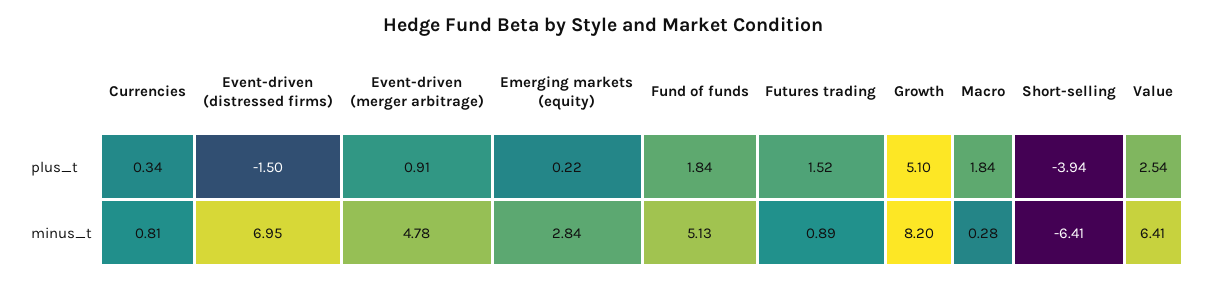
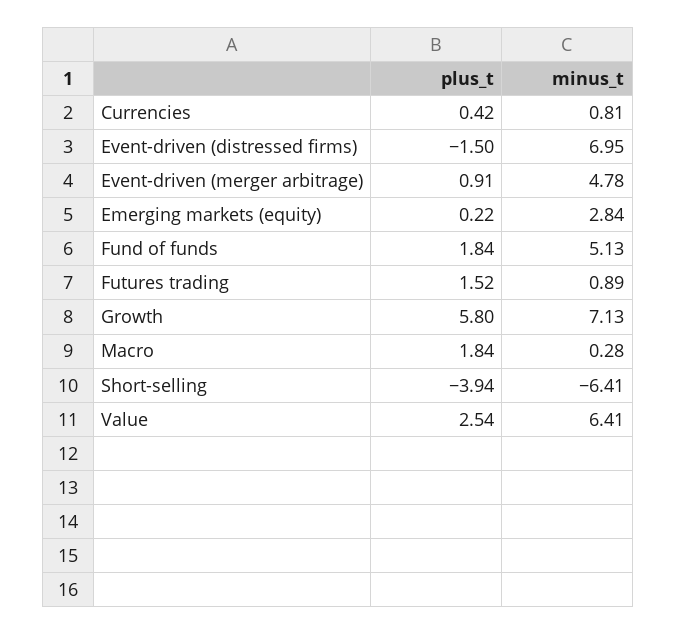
Currencies, plus_t: 0.34 -> 0.42
Growth, plus_t: 5.1 -> 5.8
Growth, minus_t: 8.2 -> 7.13

